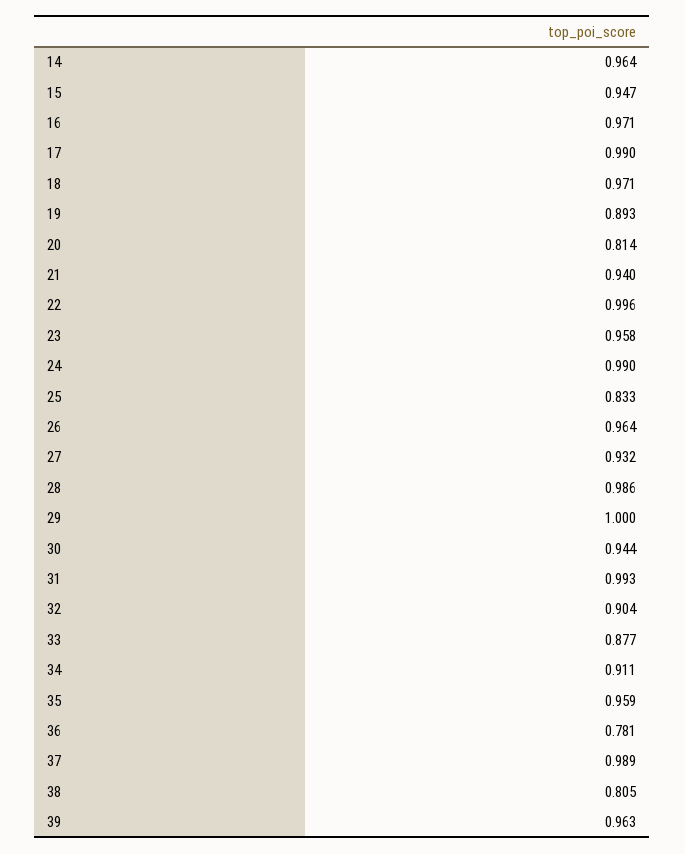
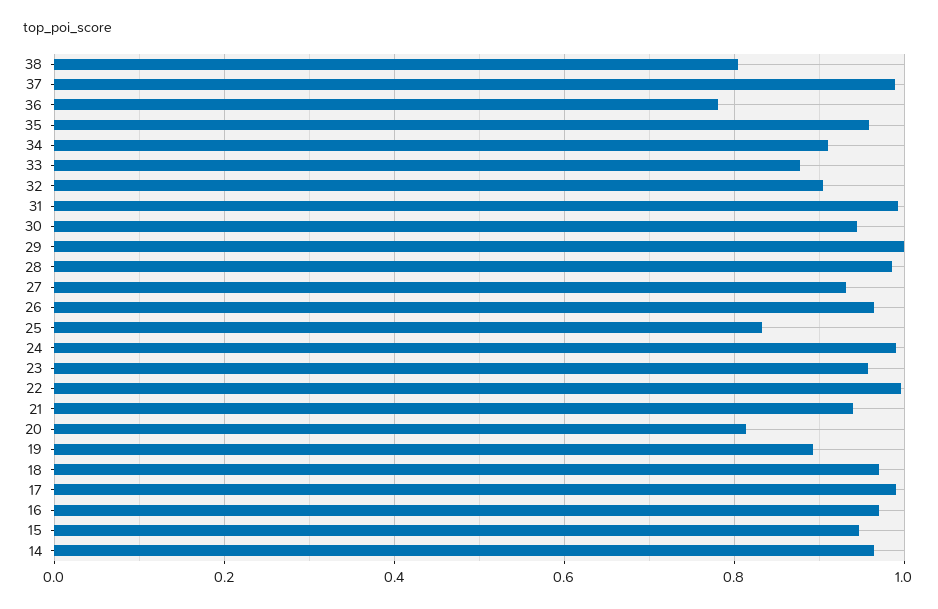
39: 0.963 -> none

